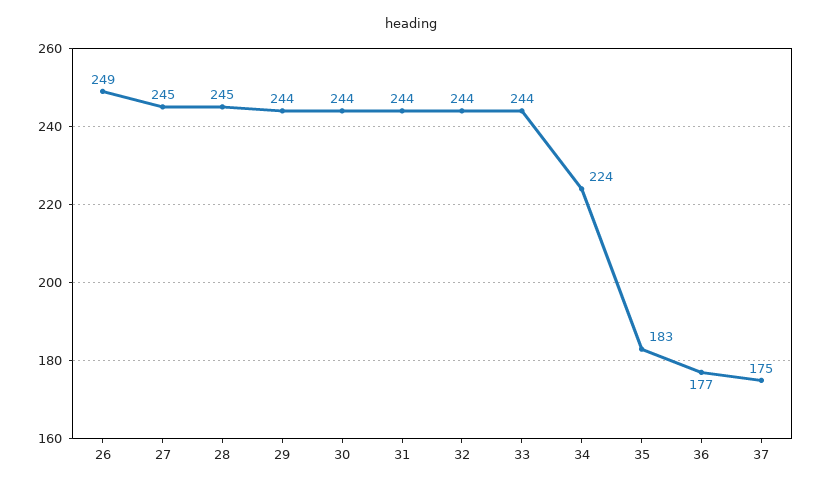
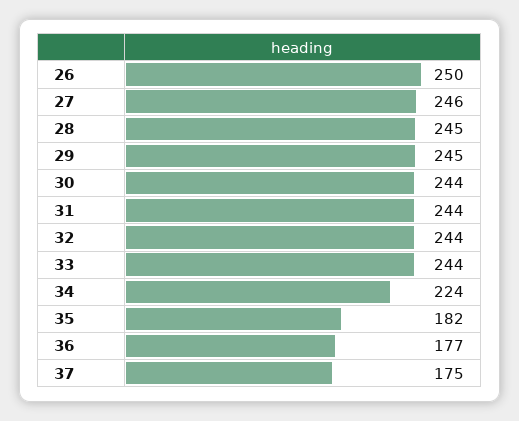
26: 249 -> 250
27: 245 -> 246
29: 244 -> 245
35: 183 -> 182

